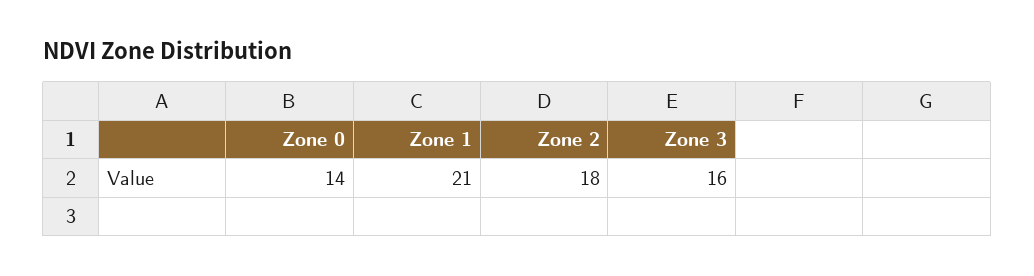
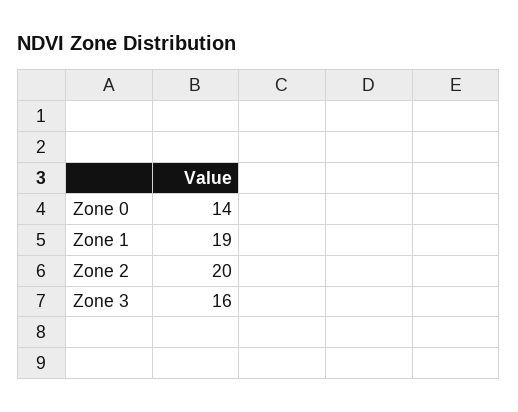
Zone 1: 21 -> 19
Zone 2: 18 -> 20

